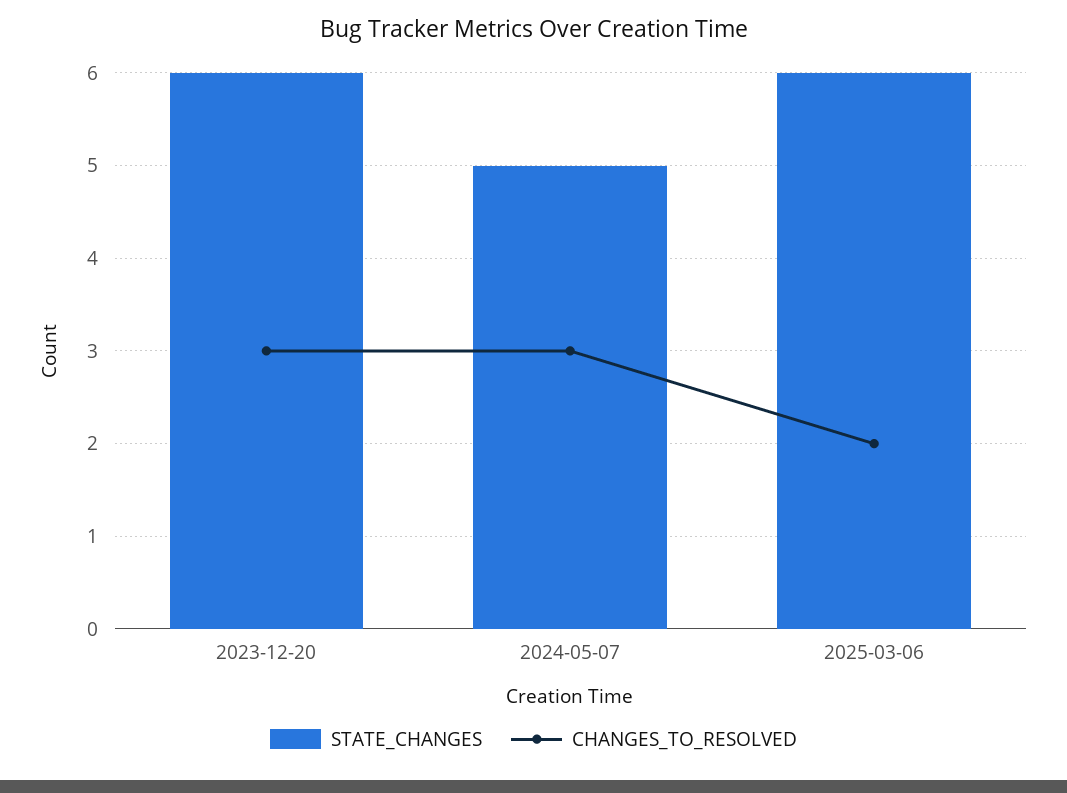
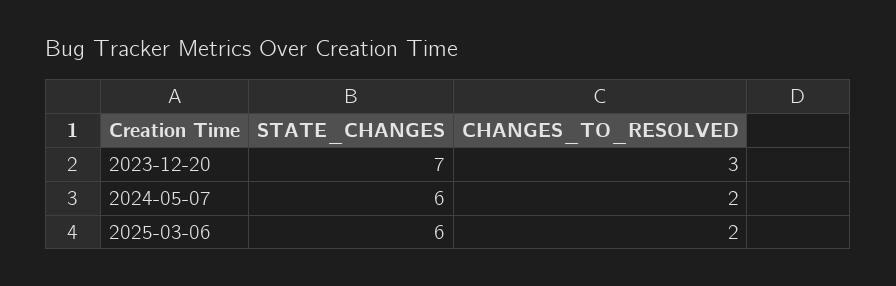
STATE_CHANGES, 2023-12-20: 6 -> 7
STATE_CHANGES, 2024-05-07: 5 -> 6
CHANGES_TO_RESOLVED, 2024-05-07: 3 -> 2

